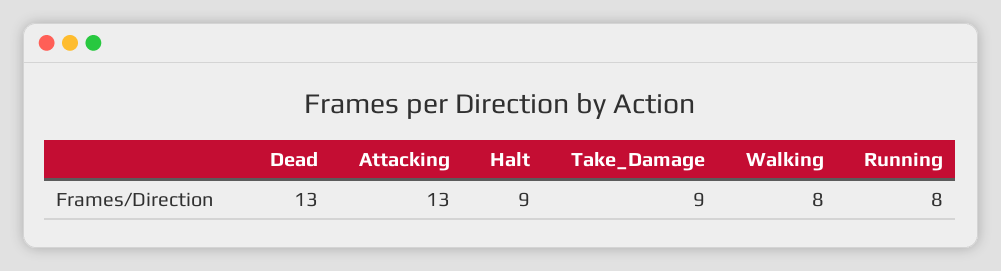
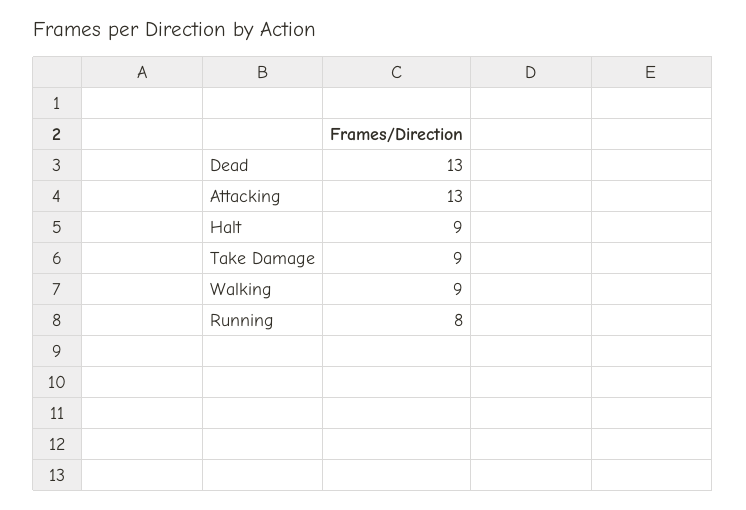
Walking: 8 -> 9

